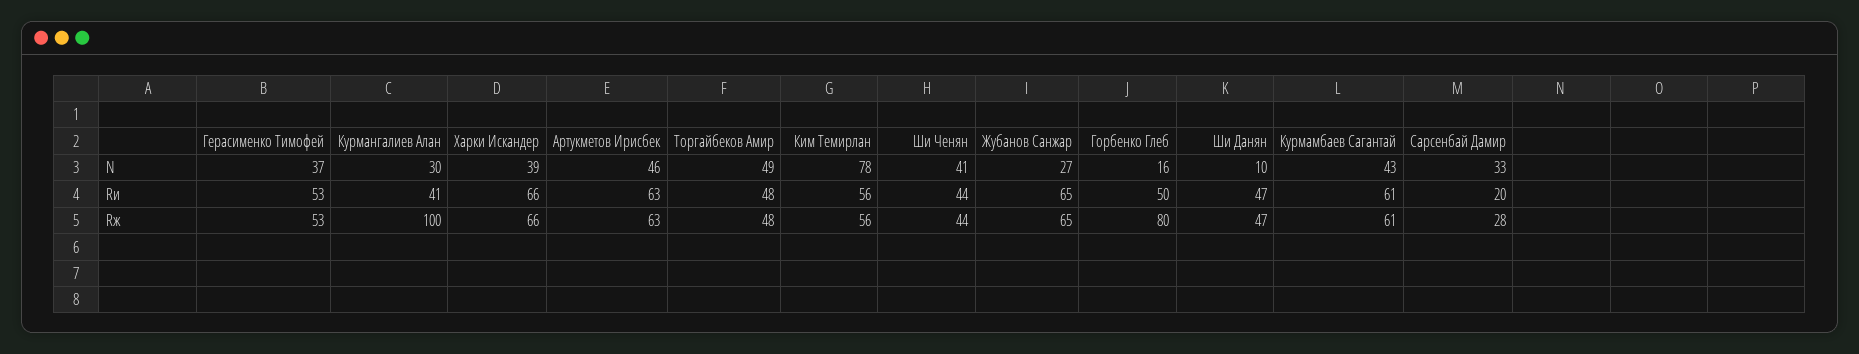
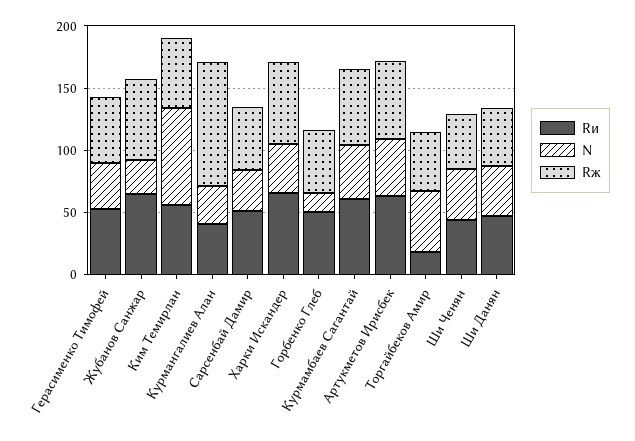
N, Ши Данян: 10 -> 40
Rи, Торгайбеков Амир: 48 -> 20
Rи, Сарсенбай Дамир: 20 -> 50
Rж, Горбенко Глеб: 80 -> 50
Rж, Сарсенбай Дамир: 28 -> 50

